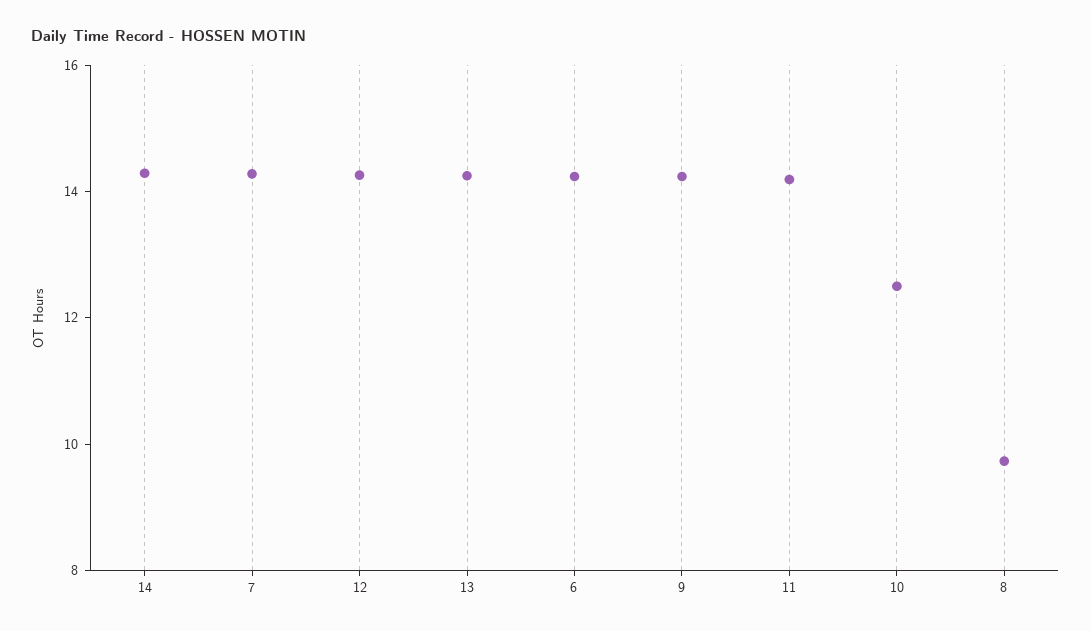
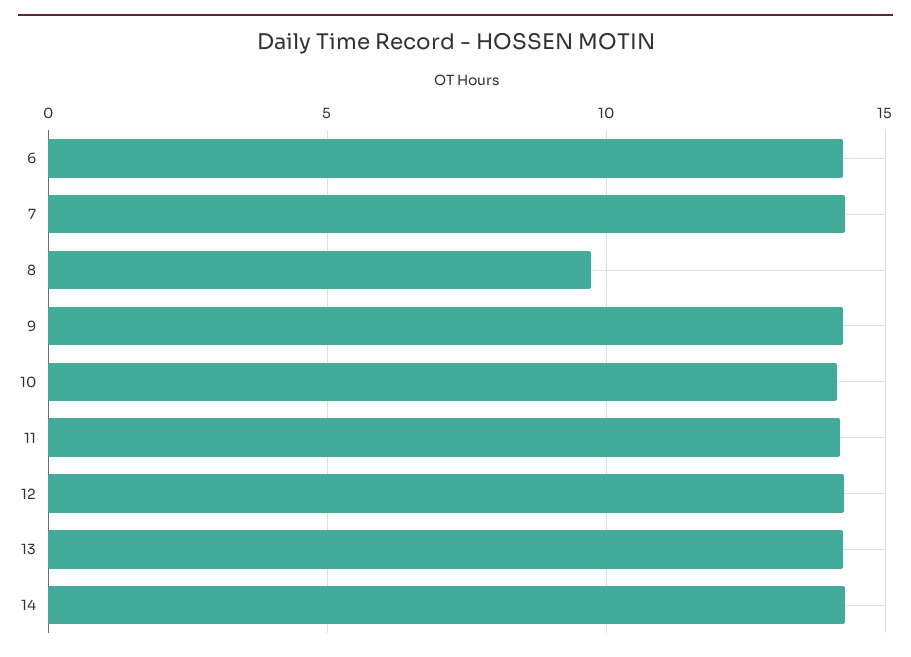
10: 12.5 -> 14

